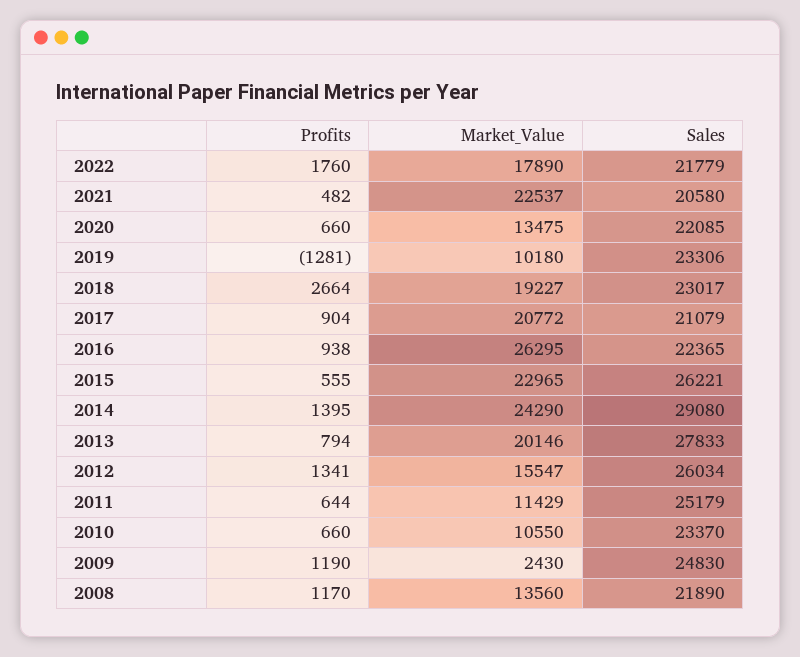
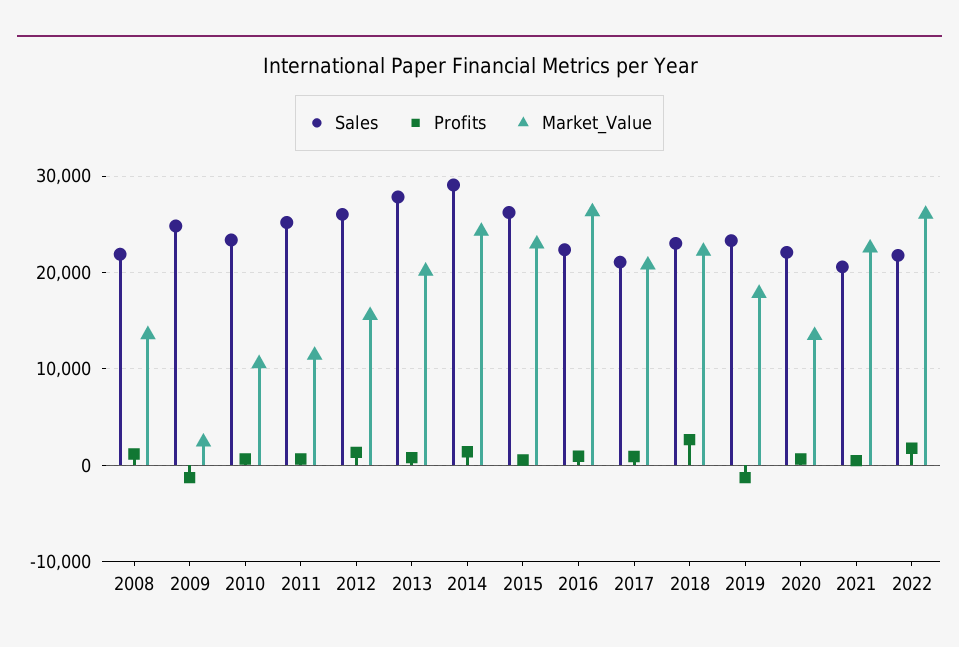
Market_Value, 2022: 17890 -> 26000
Market_Value, 2019: 10180 -> 18000
Market_Value, 2018: 19227 -> 22000
Profits, 2009: 1190 -> -1000

